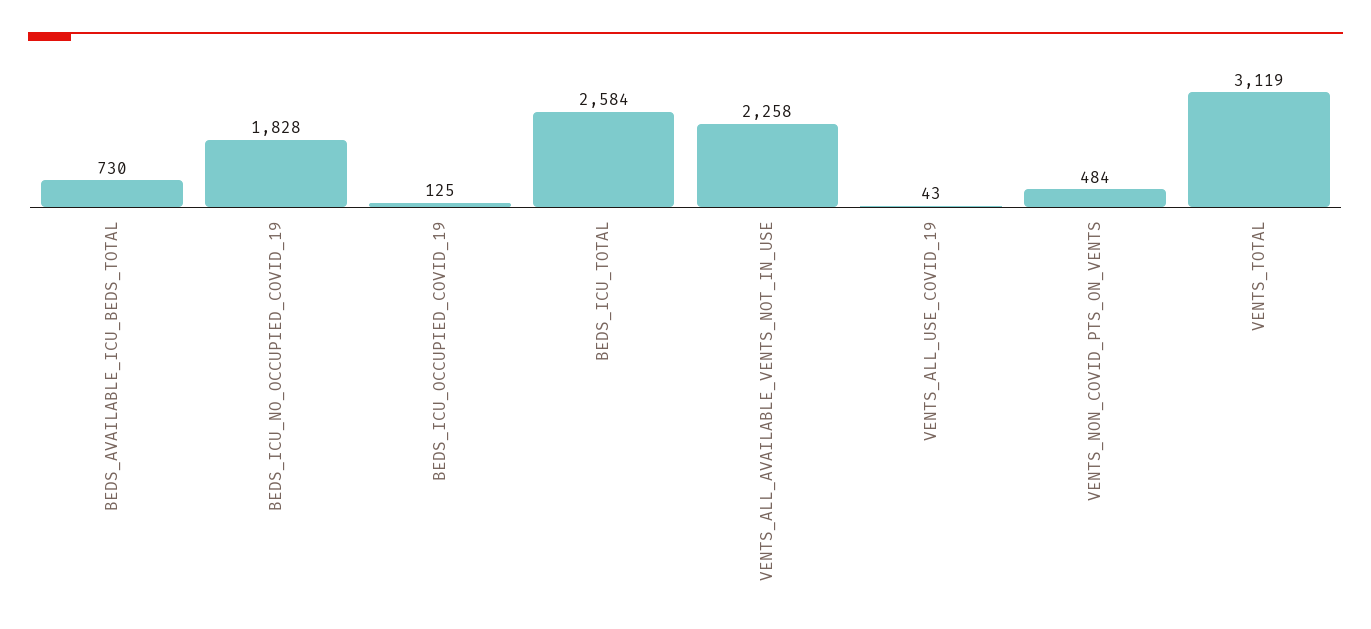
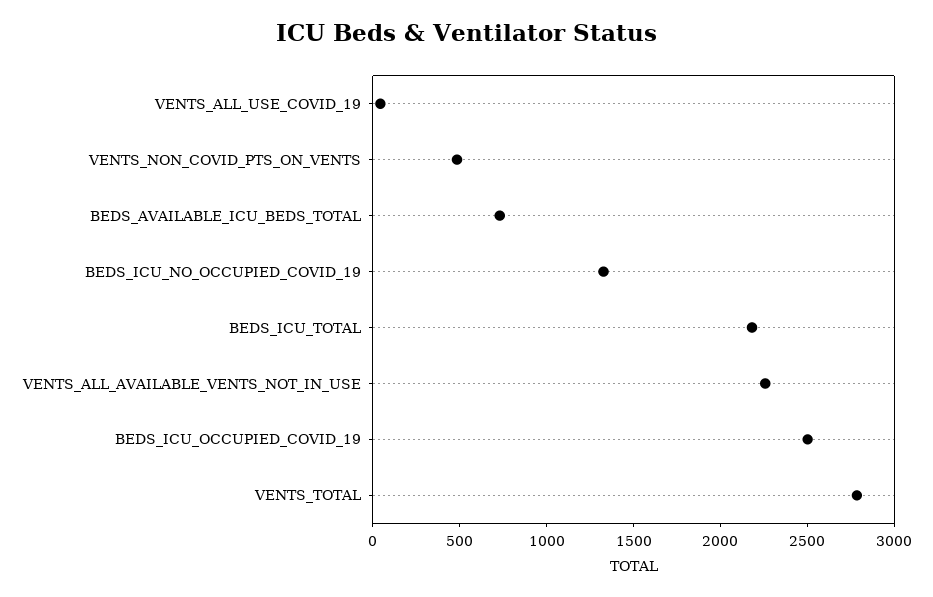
BEDS_ICU_NO_OCCUPIED_COVID_19: 1828 -> 1300
BEDS_ICU_OCCUPIED_COVID_19: 125 -> 2500
BEDS_ICU_TOTAL: 2584 -> 2200
VENTS_TOTAL: 3119 -> 2800

